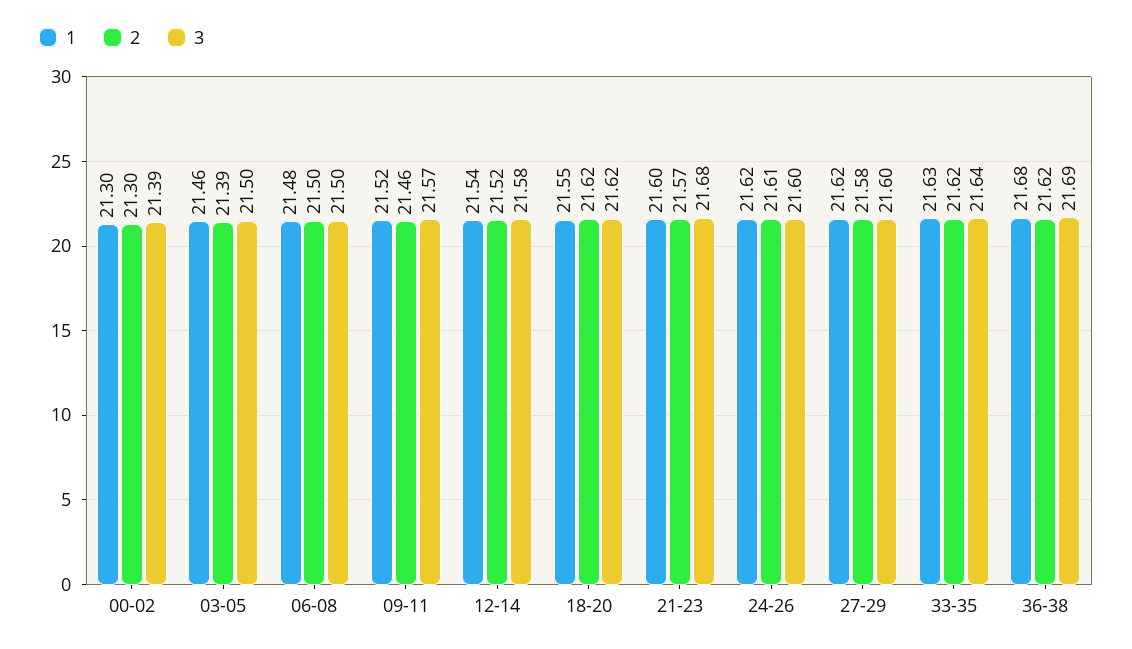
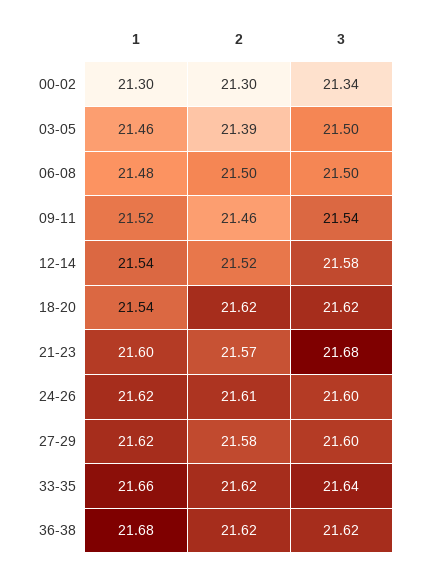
3, 00-02: 21.39 -> 21.34
3, 09-11: 21.57 -> 21.54
1, 18-20: 21.55 -> 21.54
1, 33-35: 21.63 -> 21.66
3, 36-38: 21.69 -> 21.62

